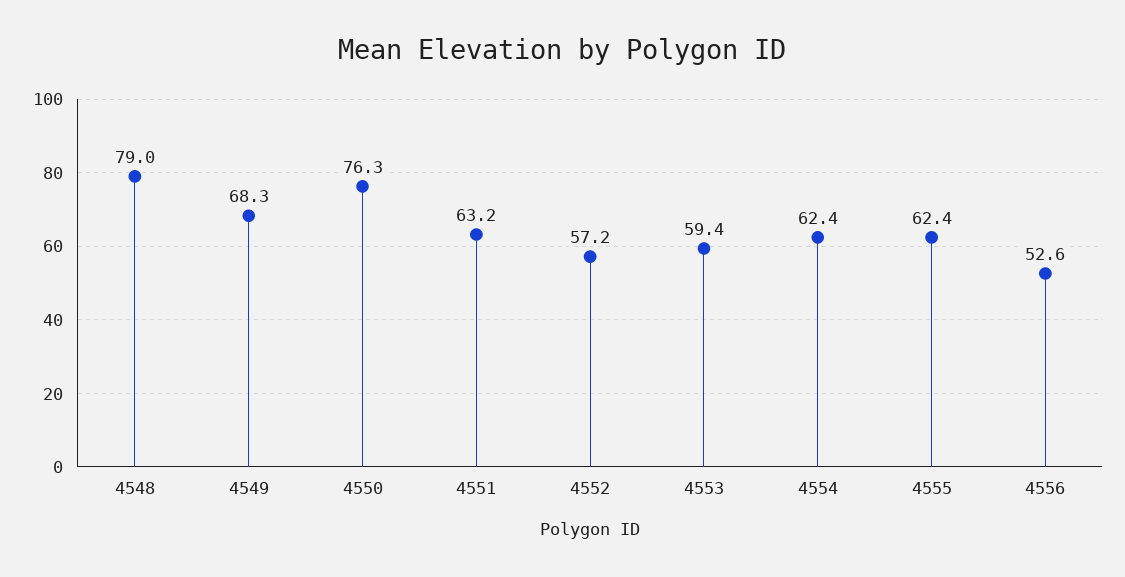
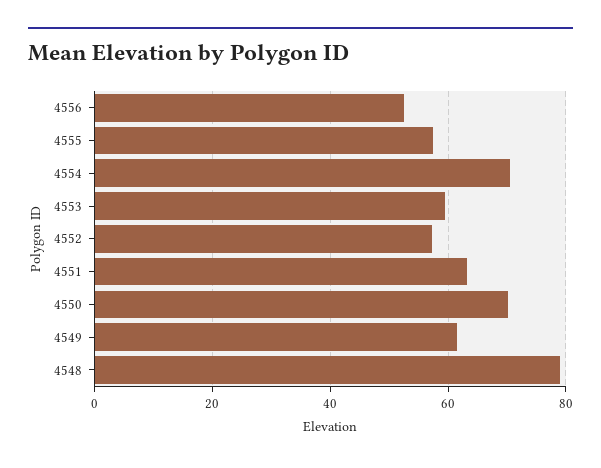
4549: 68.3 -> 62
4550: 76.3 -> 70
4554: 62.4 -> 70
4555: 62.4 -> 58

